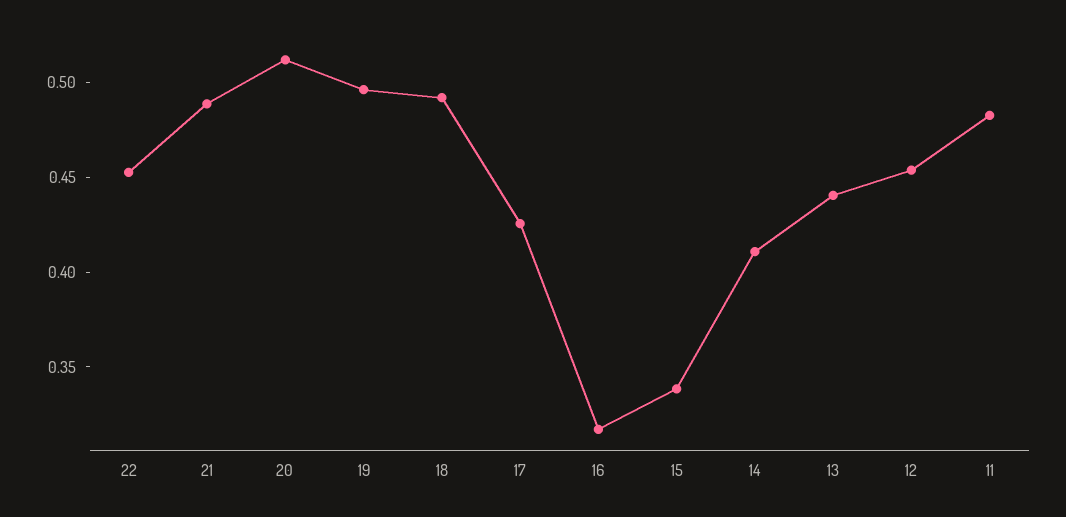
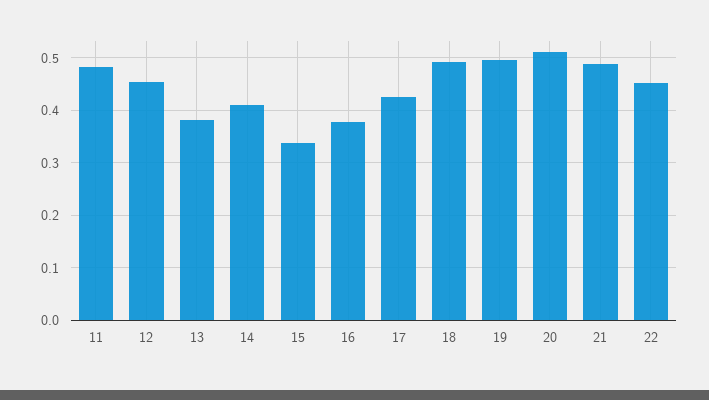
16: 0.32 -> 0.38
13: 0.44 -> 0.38

